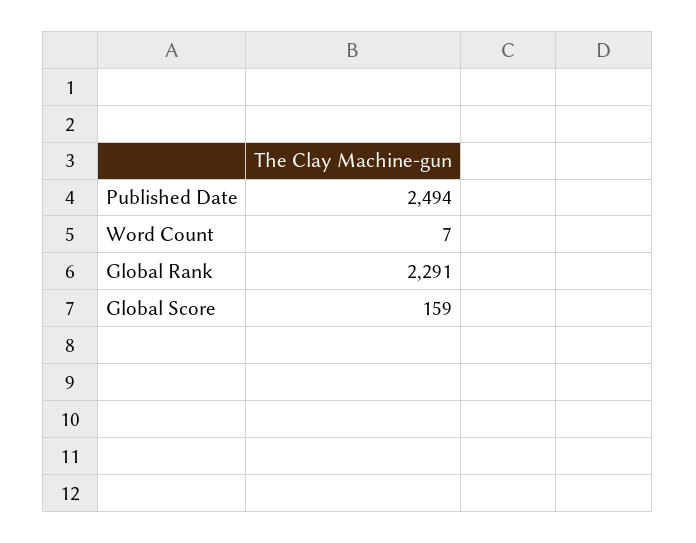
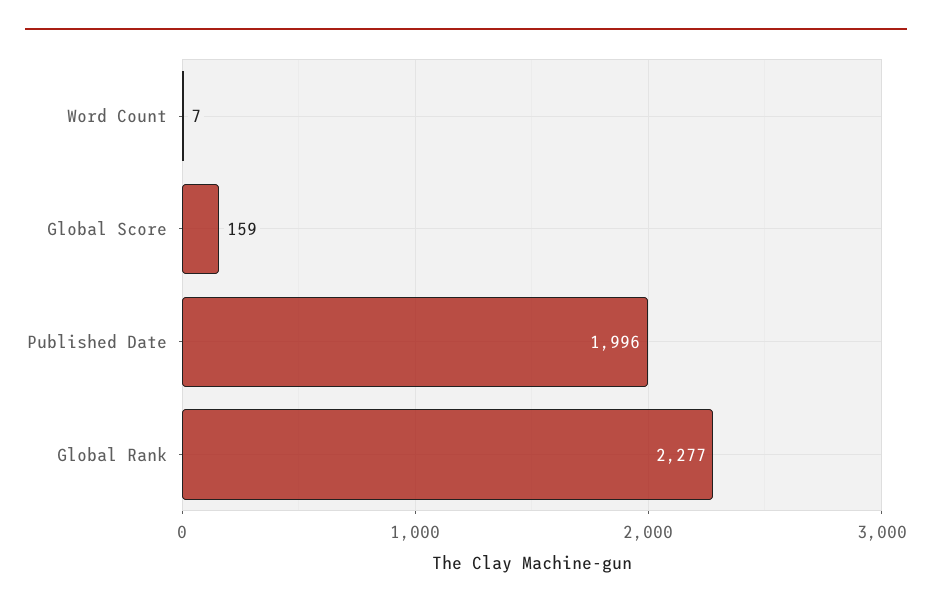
Published Date: 2494 -> 1996
Global Rank: 2291 -> 2277

